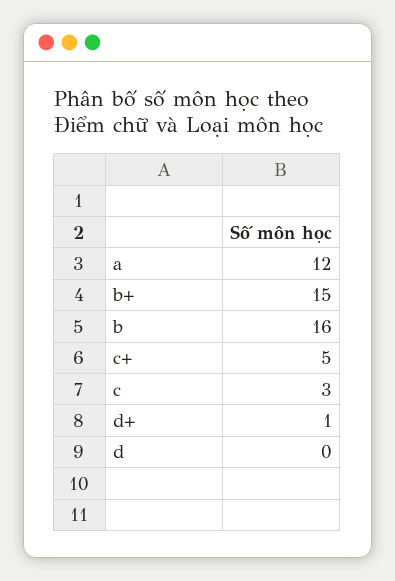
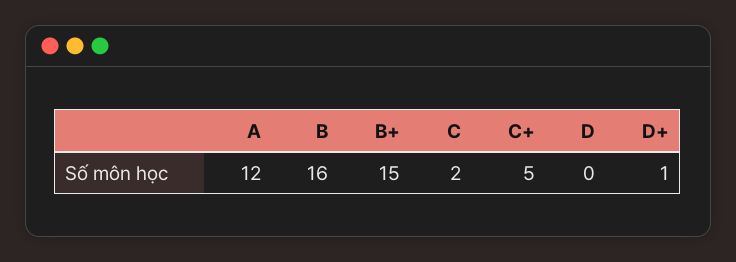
c: 3 -> 2

